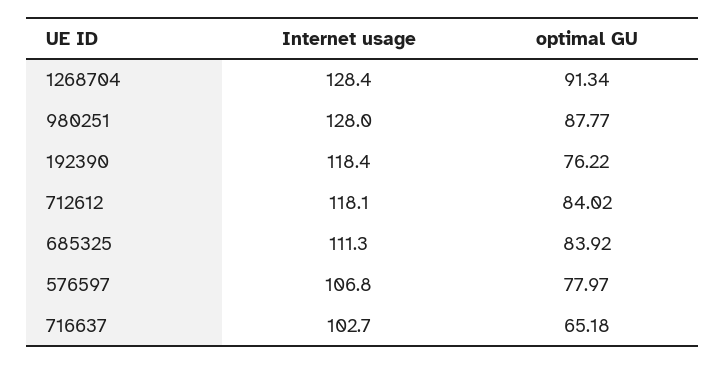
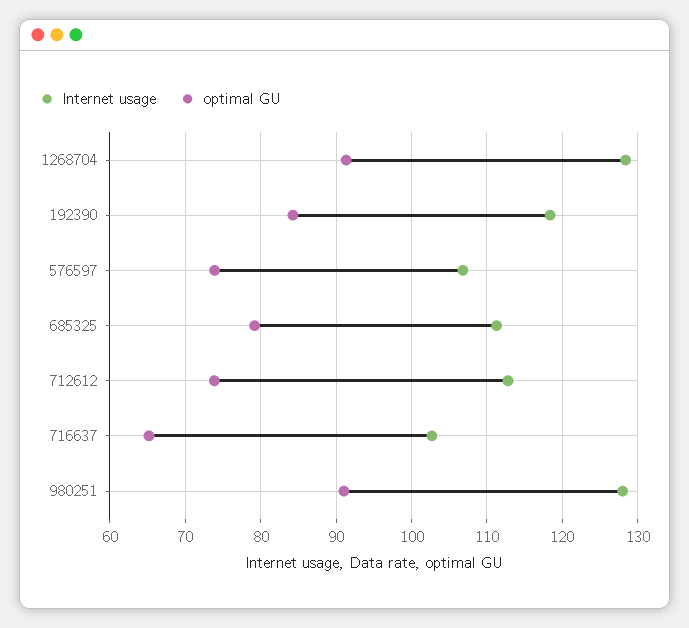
optimal GU, 980251: 87.77 -> 91
optimal GU, 192390: 76.22 -> 84
Internet usage, 712612: 118.1 -> 113
optimal GU, 712612: 84.02 -> 74
optimal GU, 685325: 83.92 -> 79
optimal GU, 576597: 77.97 -> 74

